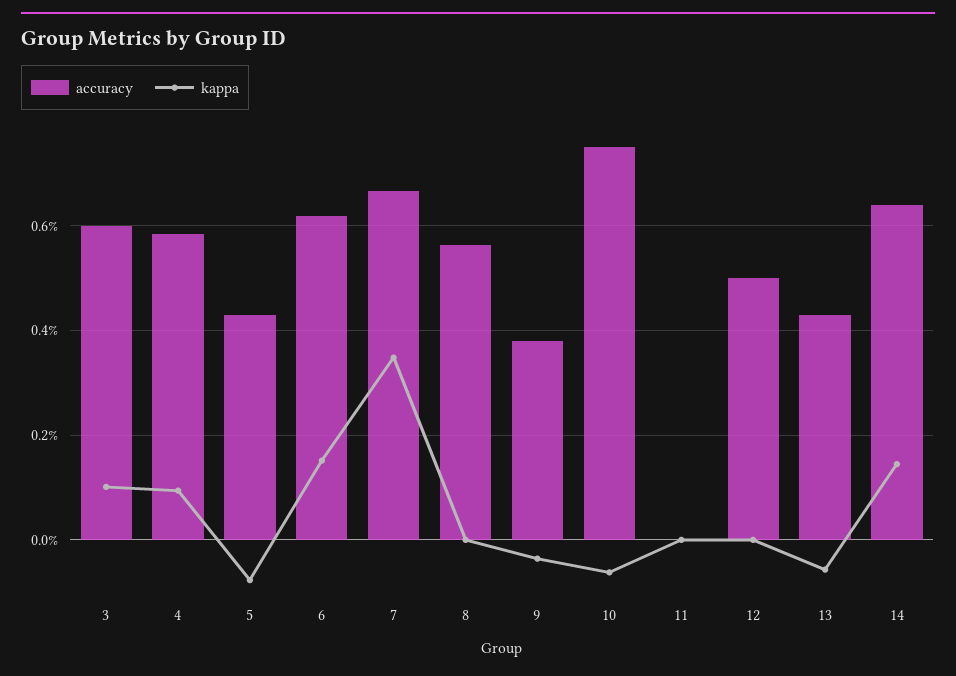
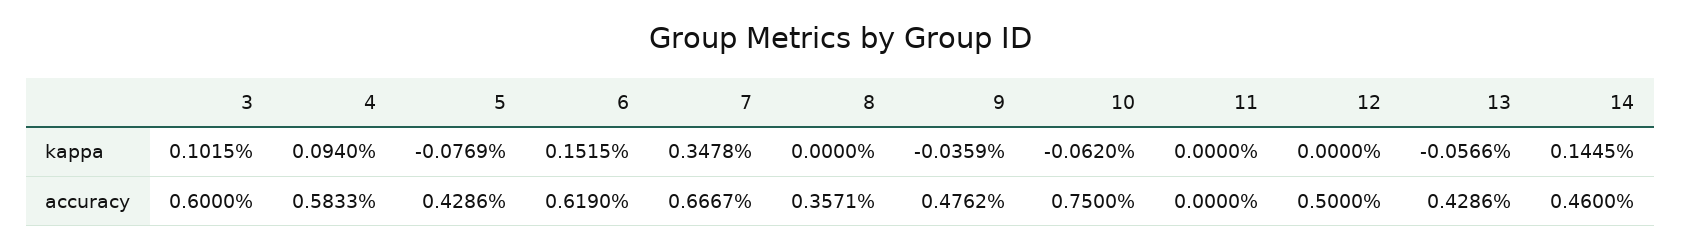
accuracy, 8: 0.56 -> 0.3571
accuracy, 9: 0.38 -> 0.4762
accuracy, 14: 0.64 -> 0.46

